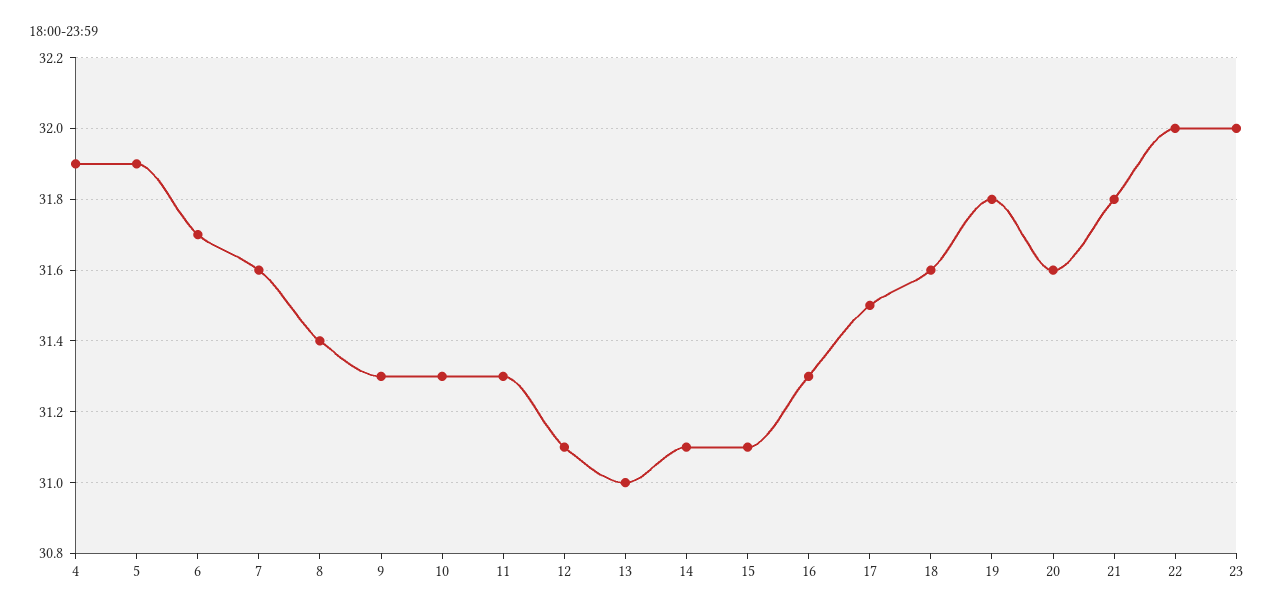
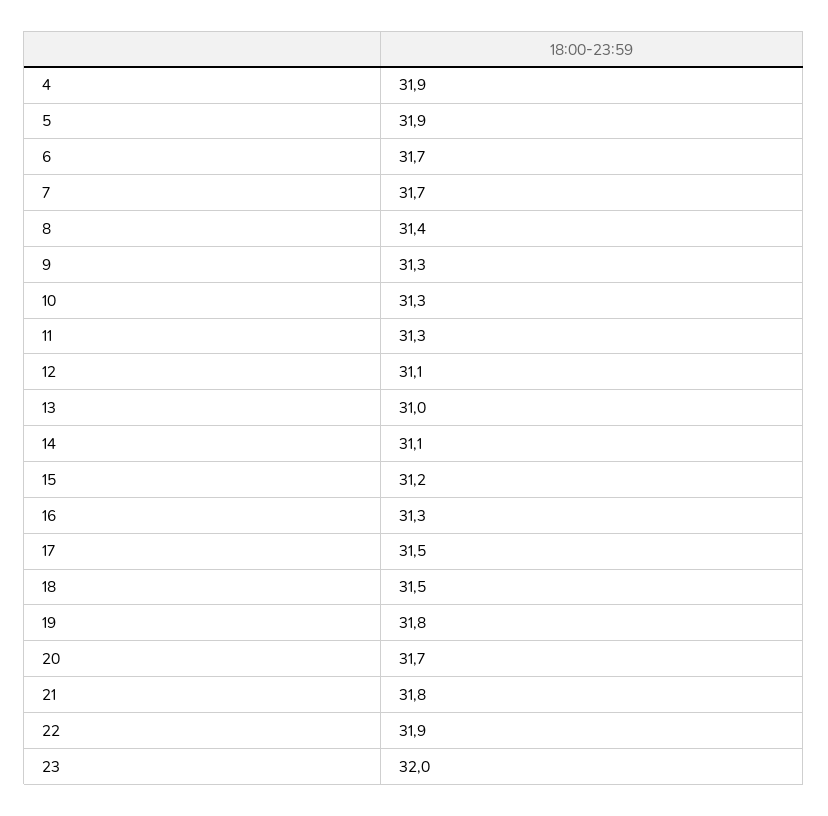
7: 31.6 -> 31.7
15: 31.1 -> 31.2
18: 31.6 -> 31.5
20: 31.6 -> 31.7
22: 32 -> 31.9

